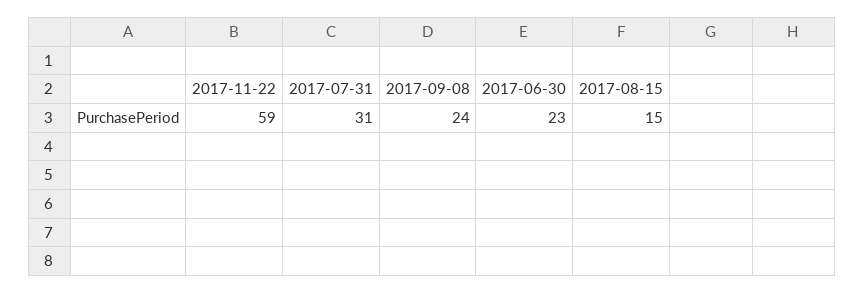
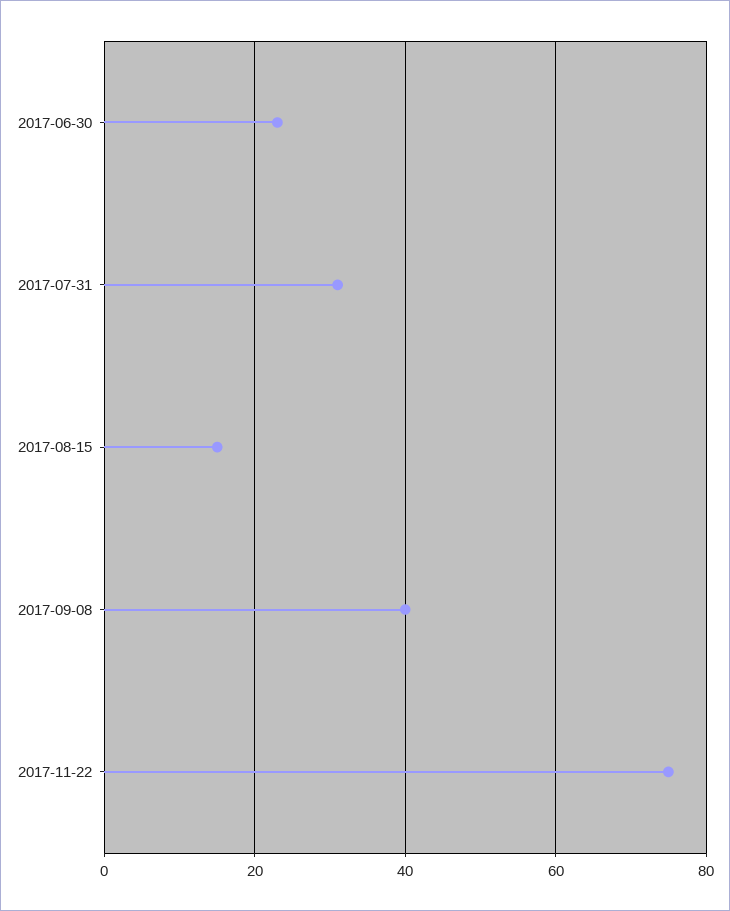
2017-11-22: 59 -> 75
2017-09-08: 24 -> 40

